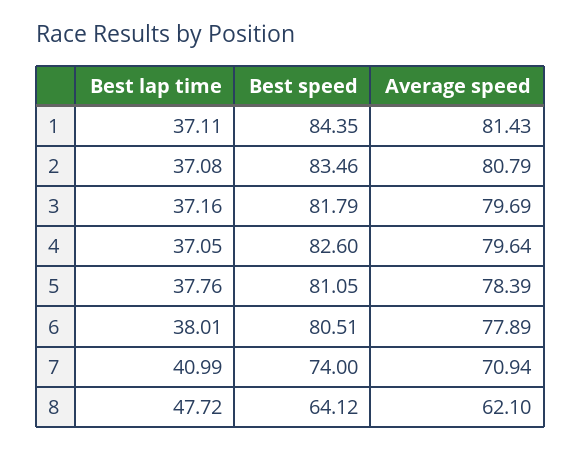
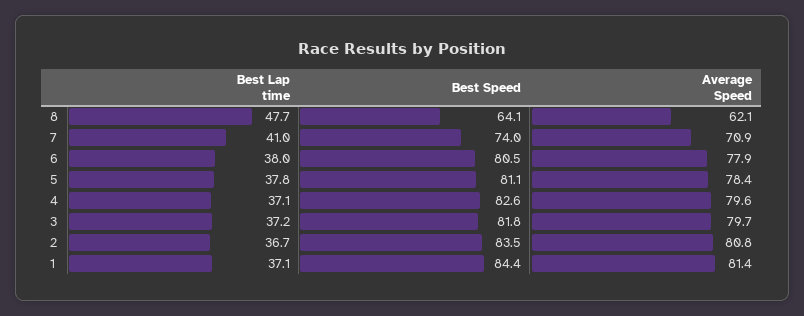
Best lap time, 2: 37.08 -> 36.7

